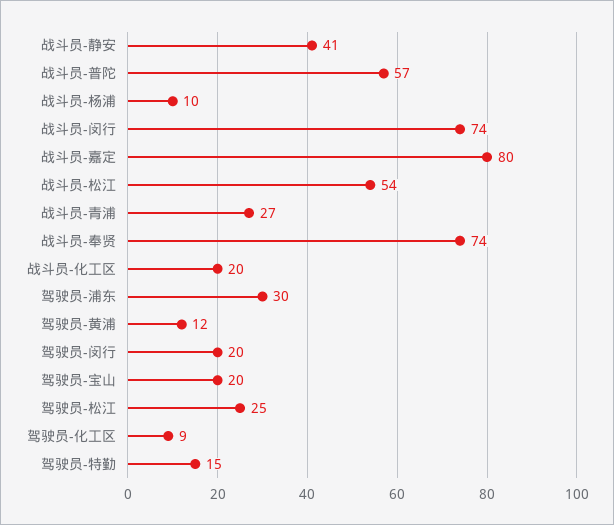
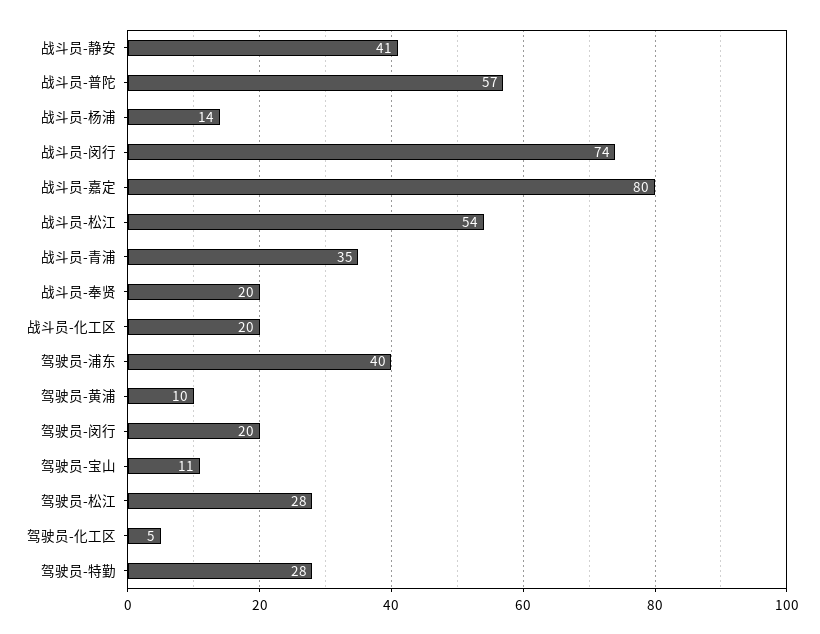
战斗员-杨浦: 10 -> 14
战斗员-青浦: 27 -> 35
战斗员-奉贤: 74 -> 20
驾驶员-浦东: 30 -> 40
驾驶员-黄浦: 12 -> 10
驾驶员-宝山: 20 -> 11
驾驶员-松江: 25 -> 28
驾驶员-化工区: 9 -> 5
驾驶员-特勤: 15 -> 28

